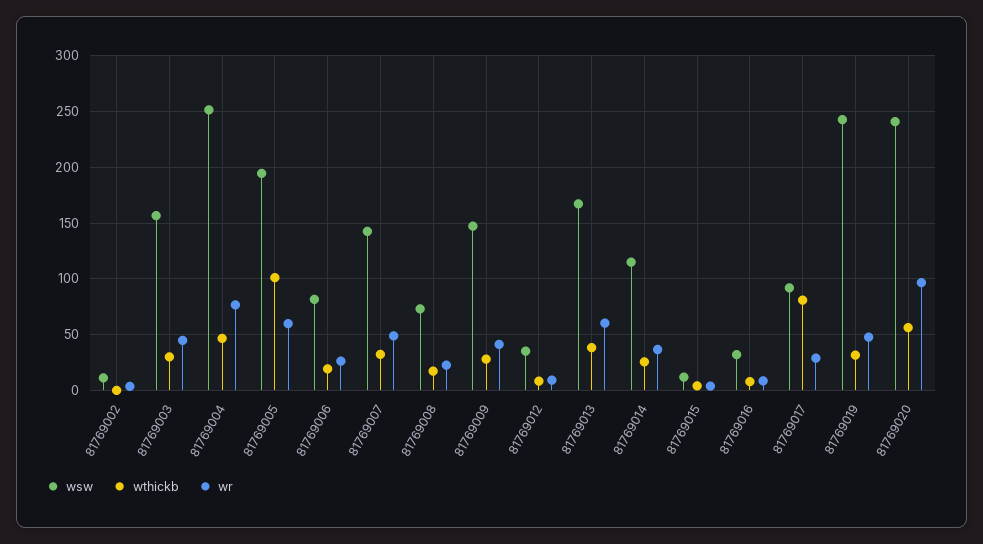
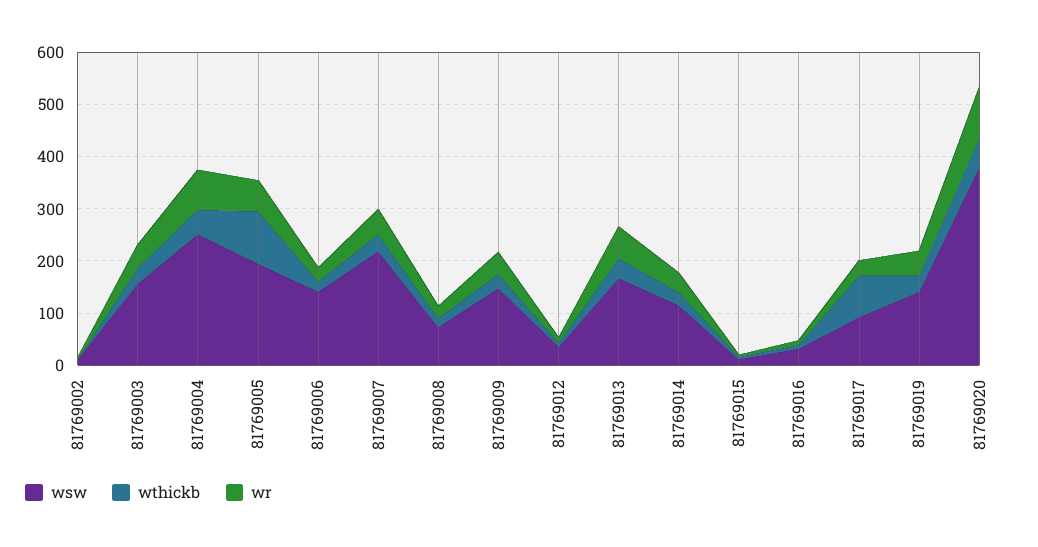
wsw, 81769006: 80 -> 140
wsw, 81769007: 140 -> 220
wsw, 81769019: 240 -> 140
wsw, 81769020: 240 -> 380

